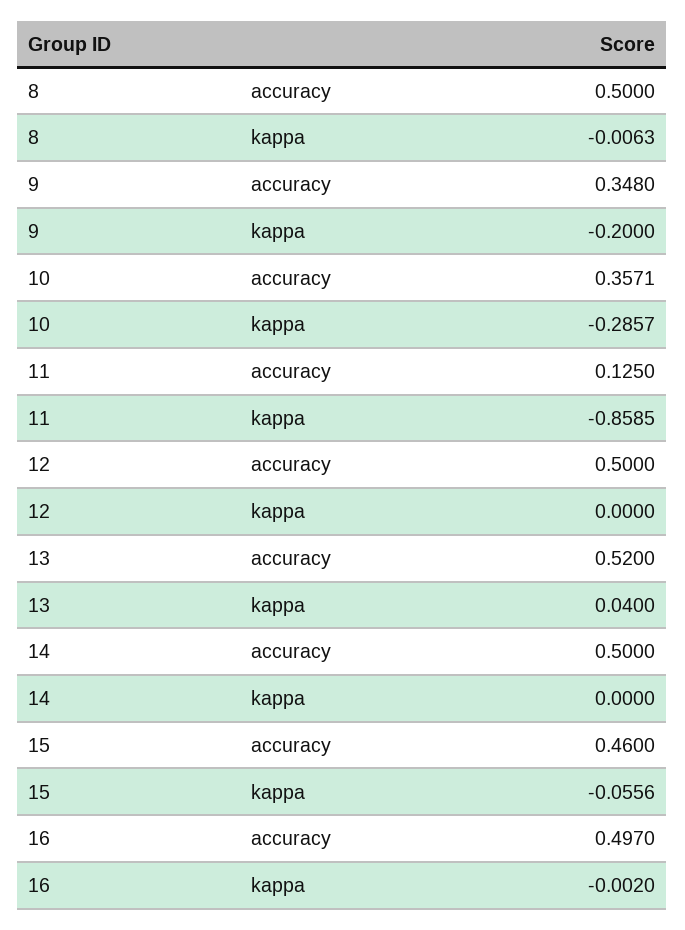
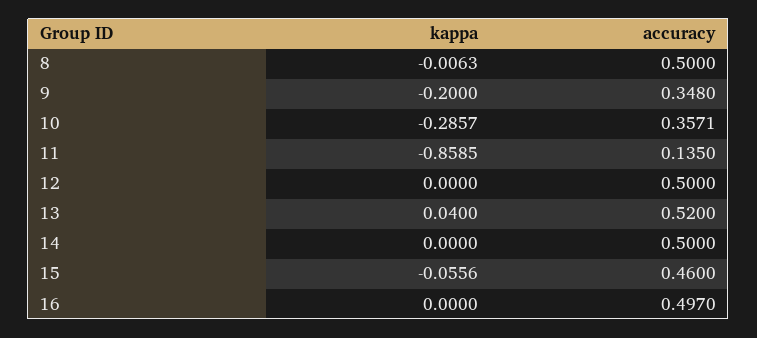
11, accuracy: 0.125 -> 0.135
16, kappa: -0.002 -> 0

